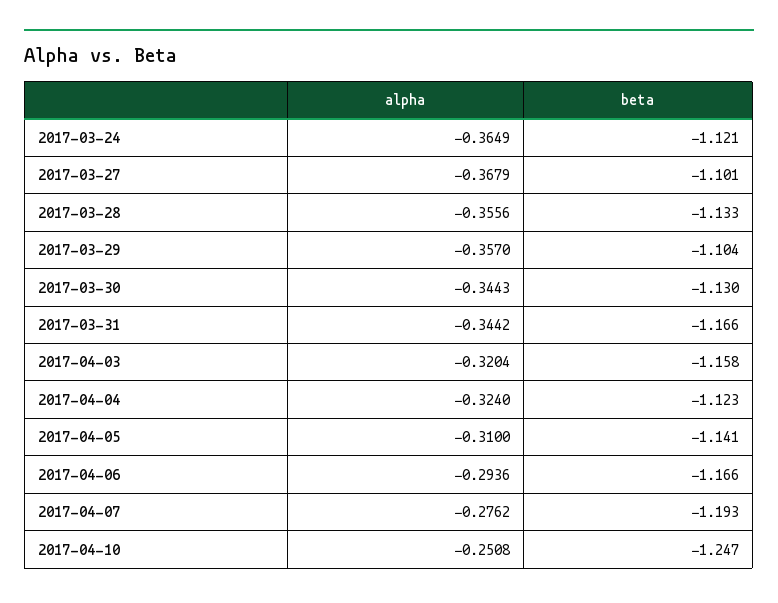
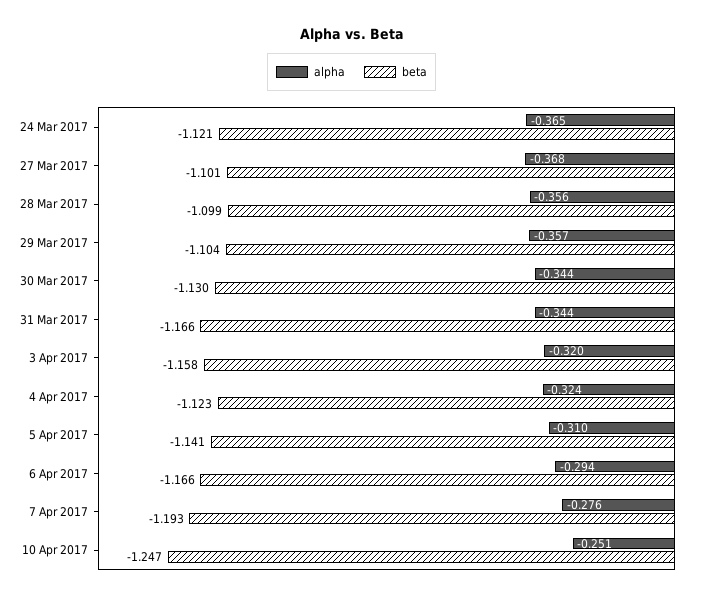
beta, 2017-03-28: -1.133 -> -1.099

